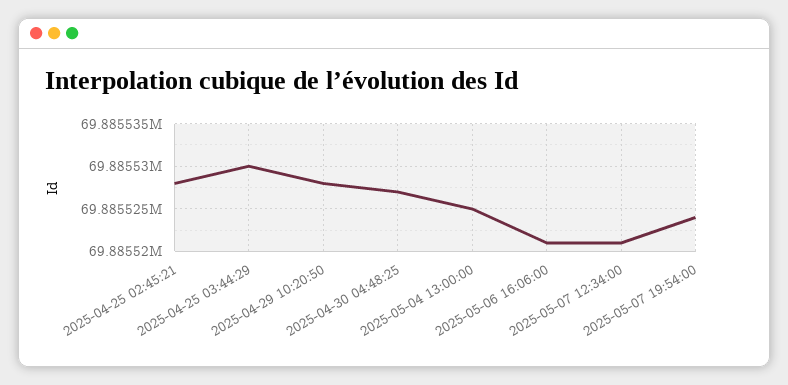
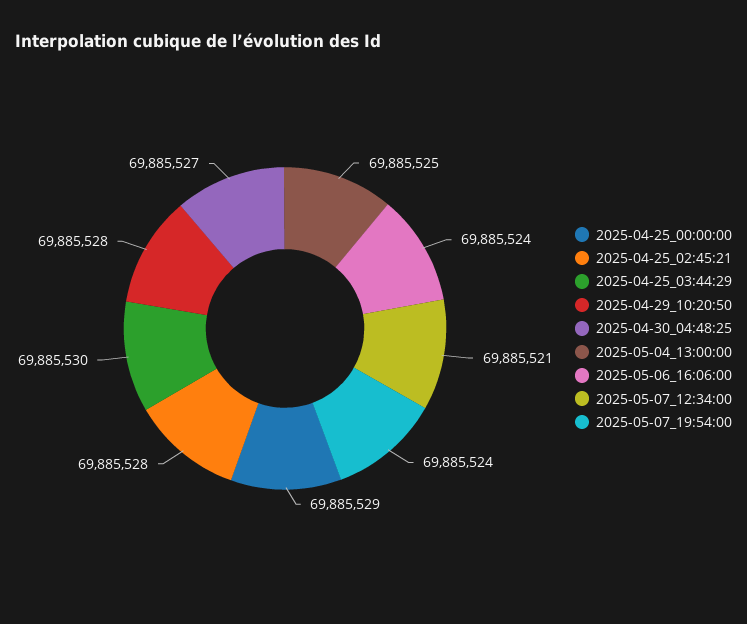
2025-05-06 16:06:00: 69885521 -> 69885524
2025-04-25_00:00:00: none -> 69885529

